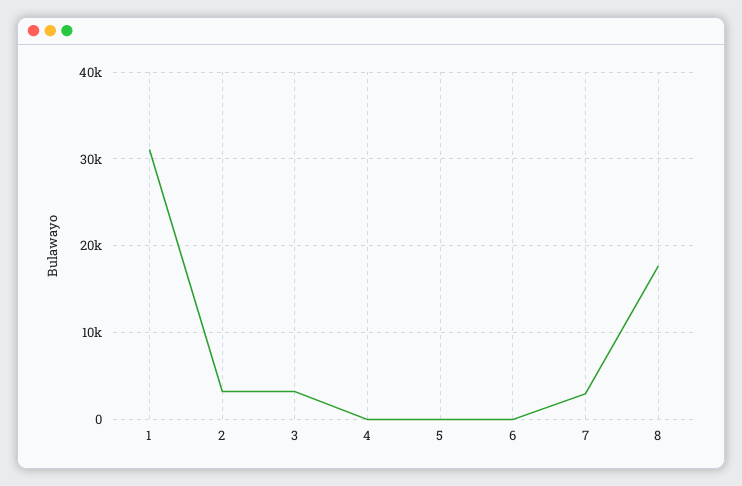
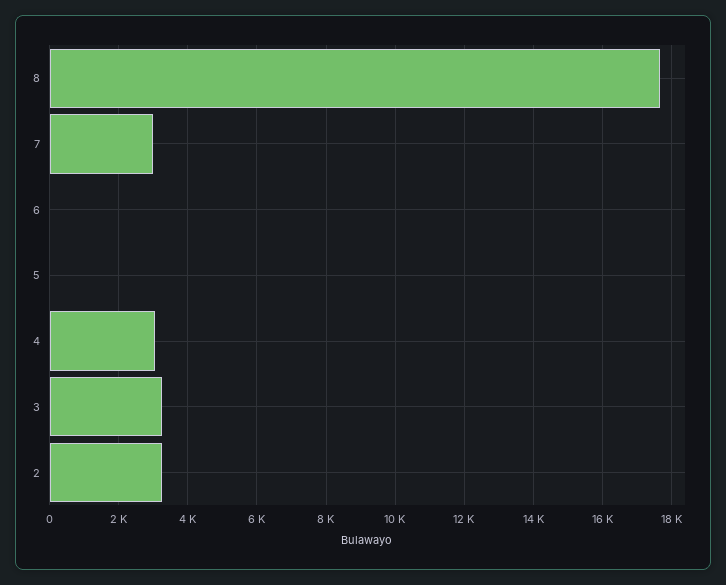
1: 31000 -> none
4: 0 -> 3000

